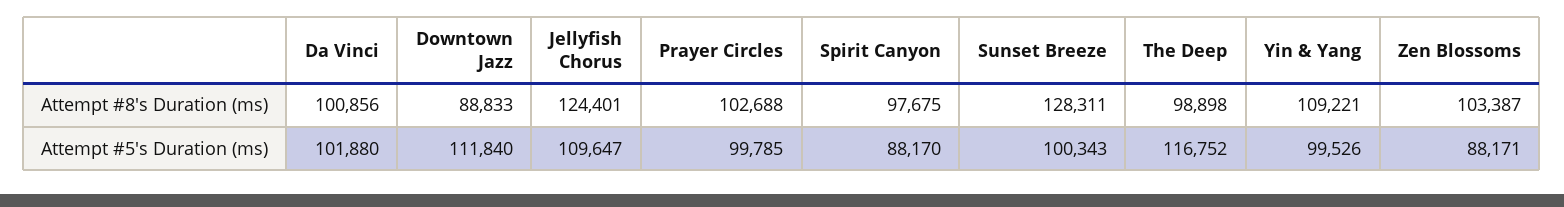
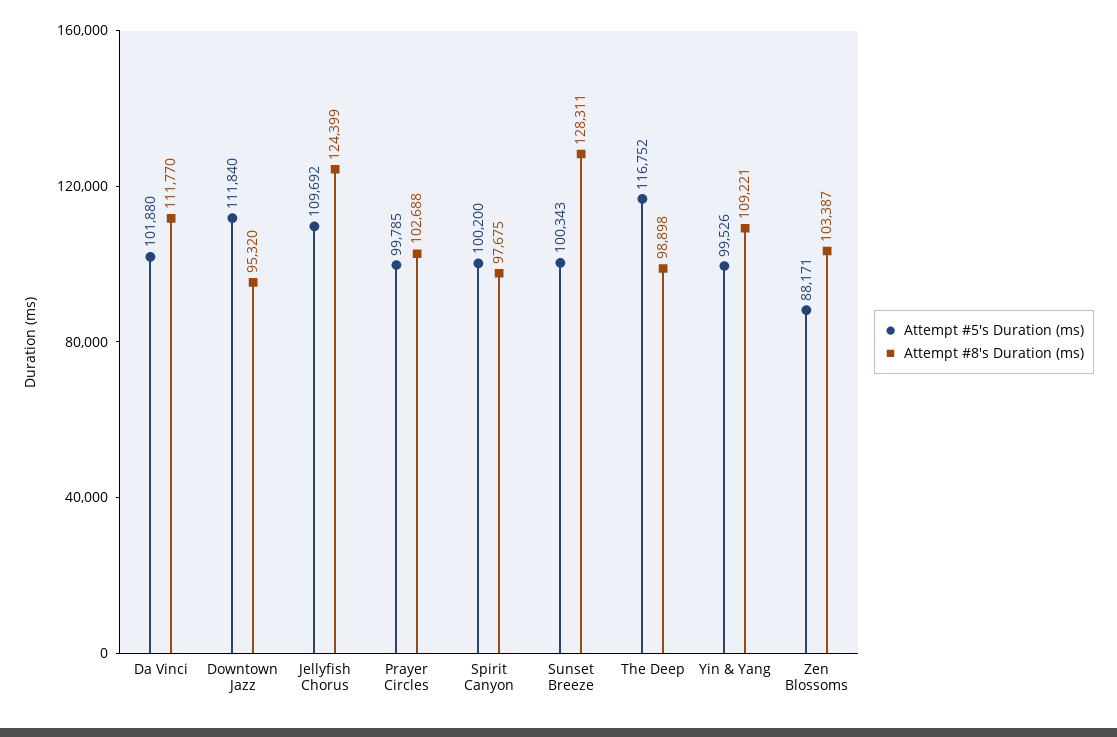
Attempt #8's Duration (ms), Da Vinci: 100856 -> 111770
Attempt #8's Duration (ms), Downtown Jazz: 88833 -> 95320
Attempt #8's Duration (ms), Jellyfish Chorus: 124401 -> 124399
Attempt #5's Duration (ms), Jellyfish Chorus: 109647 -> 109692
Attempt #5's Duration (ms), Spirit Canyon: 88170 -> 100200

